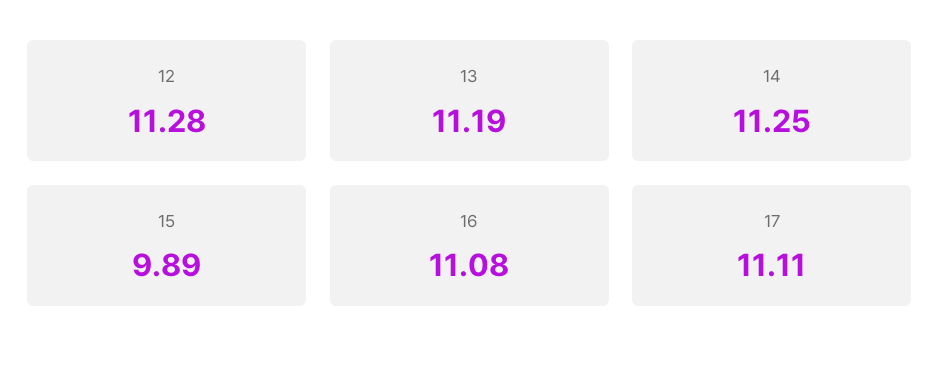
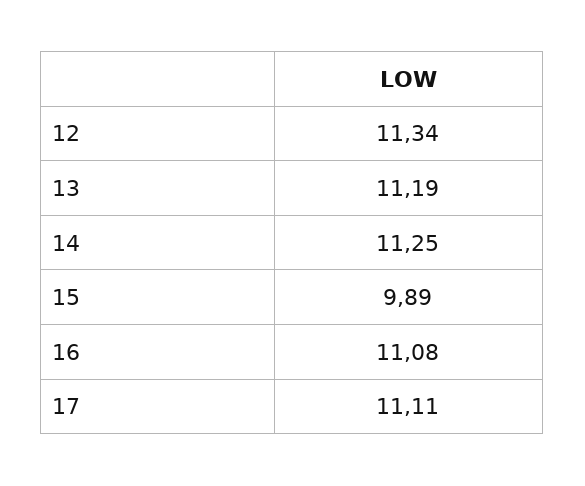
12: 11.28 -> 11.34

